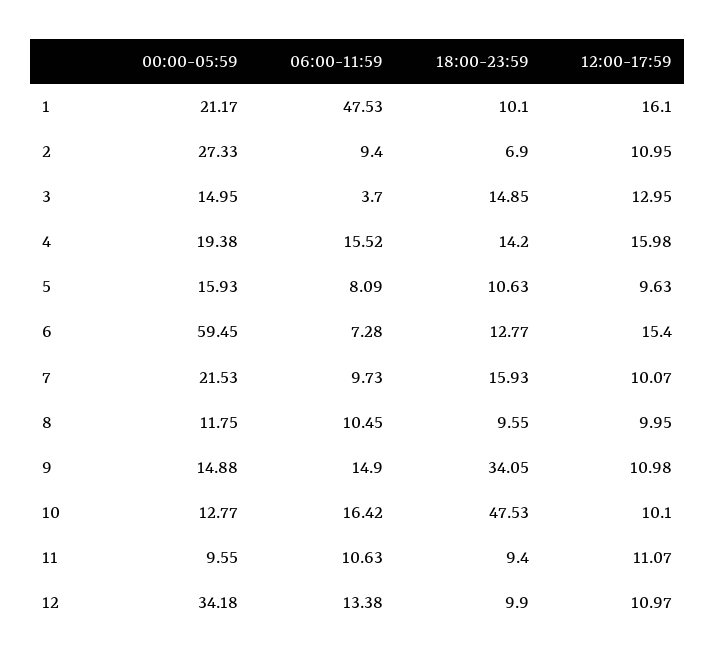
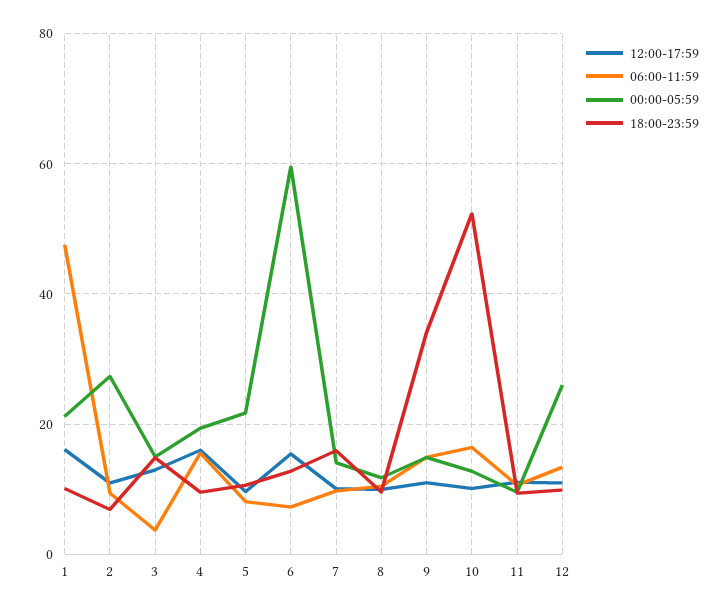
18:00-23:59, 4: 14.2 -> 10
00:00-05:59, 5: 15.93 -> 22
00:00-05:59, 7: 21.53 -> 14
18:00-23:59, 10: 47.53 -> 52
00:00-05:59, 12: 34.18 -> 26

